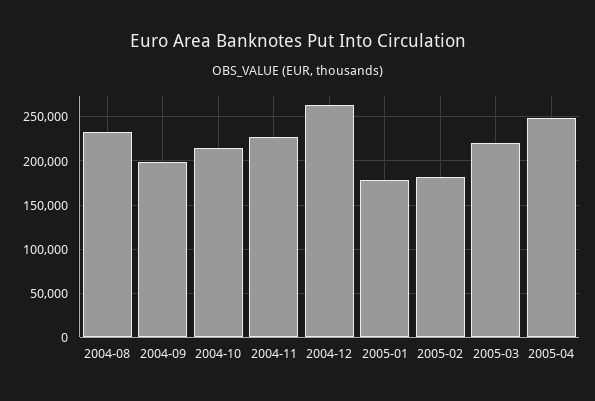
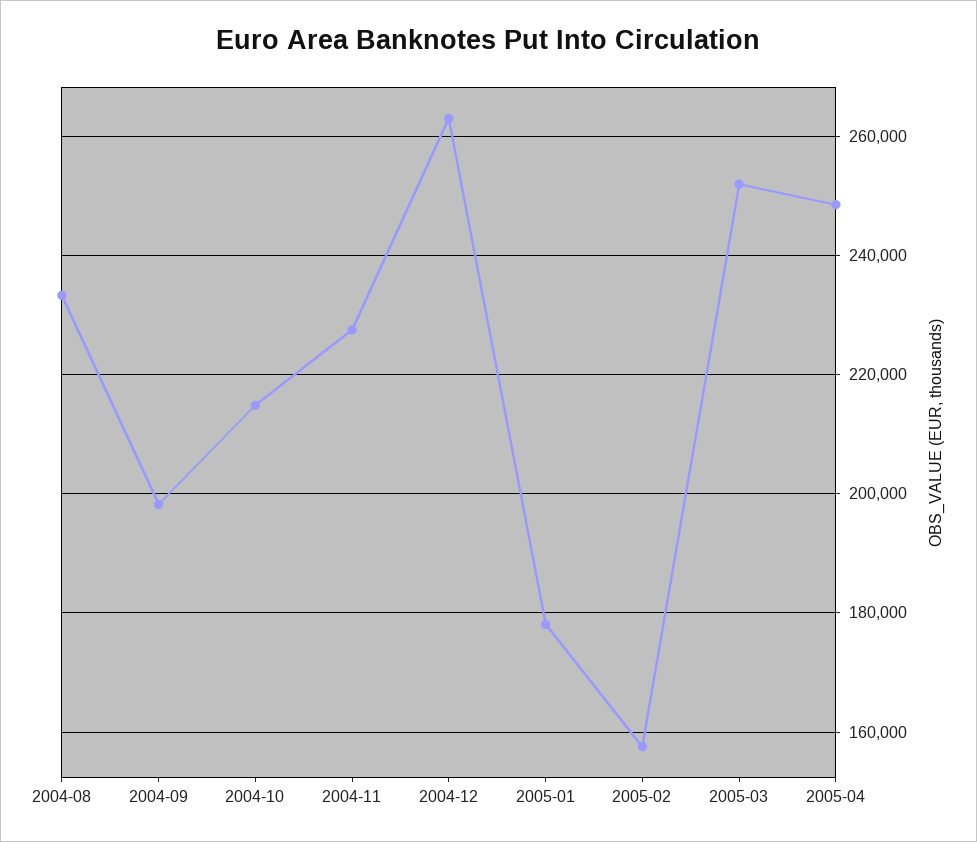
2005-02: 180000 -> 158000
2005-03: 220000 -> 252000

